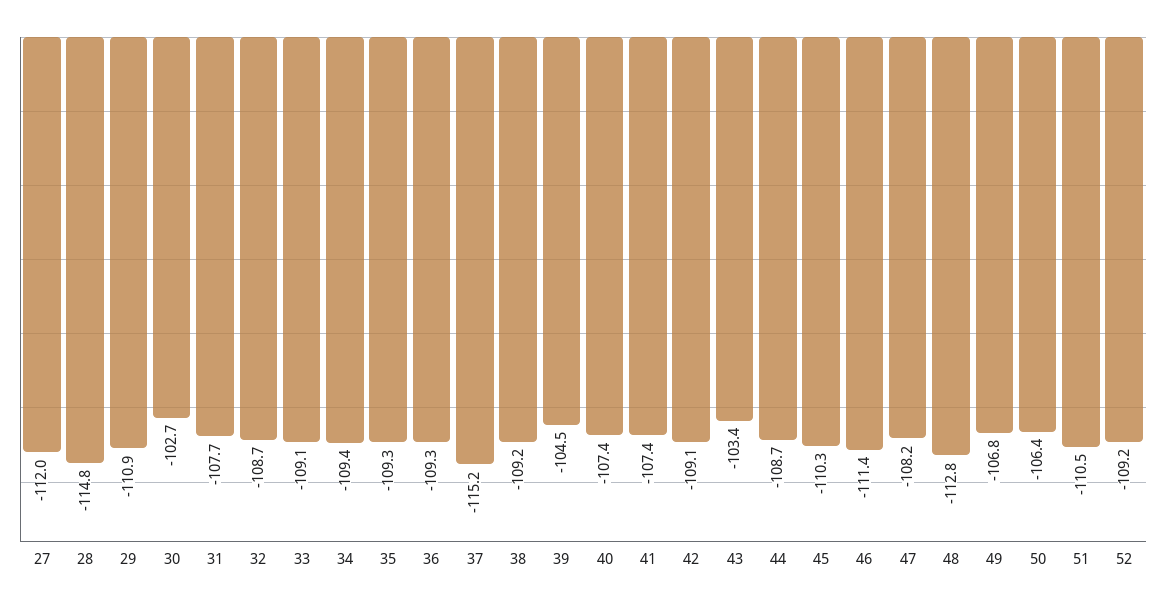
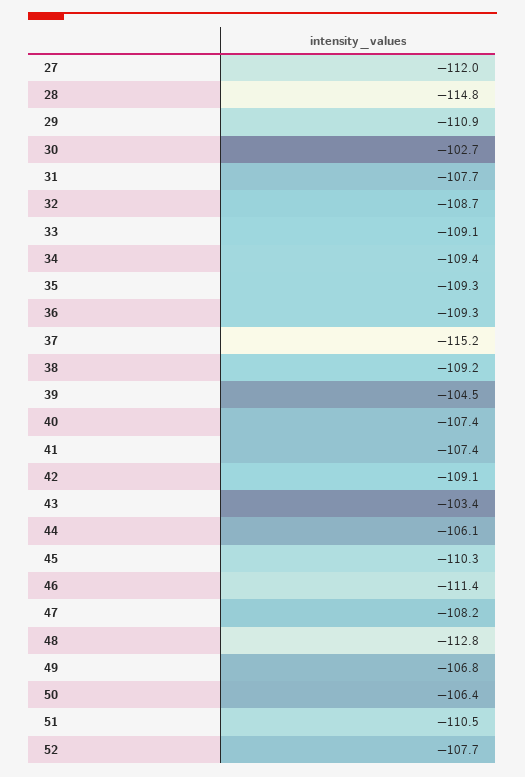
44: -108.7 -> -106.1
52: -109.2 -> -107.7

